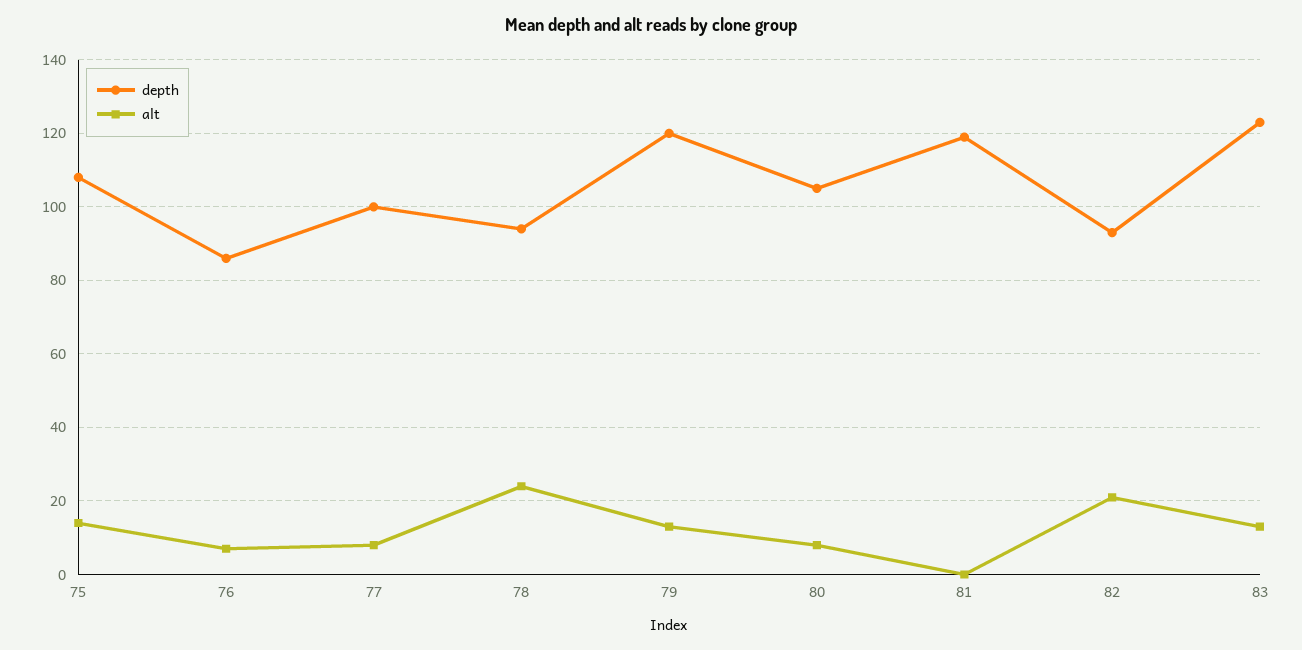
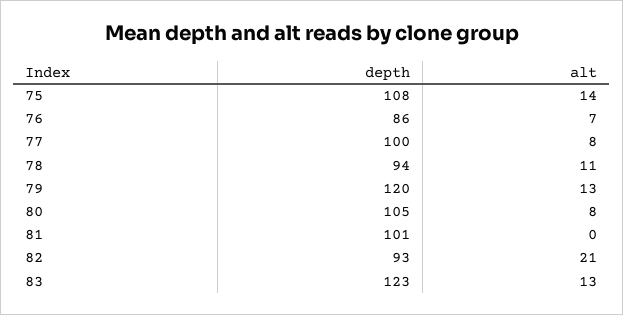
alt, 78: 25 -> 11
depth, 81: 120 -> 101

